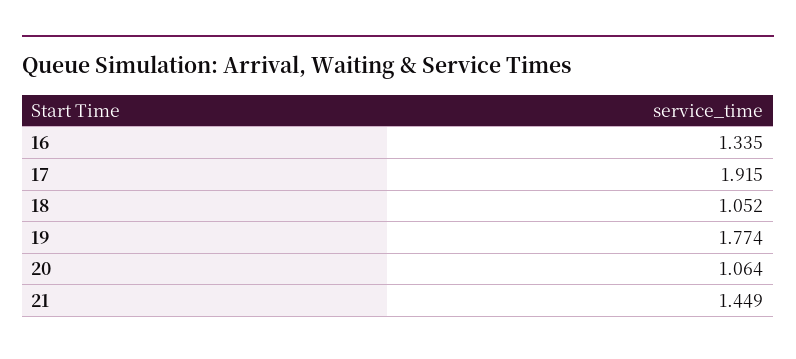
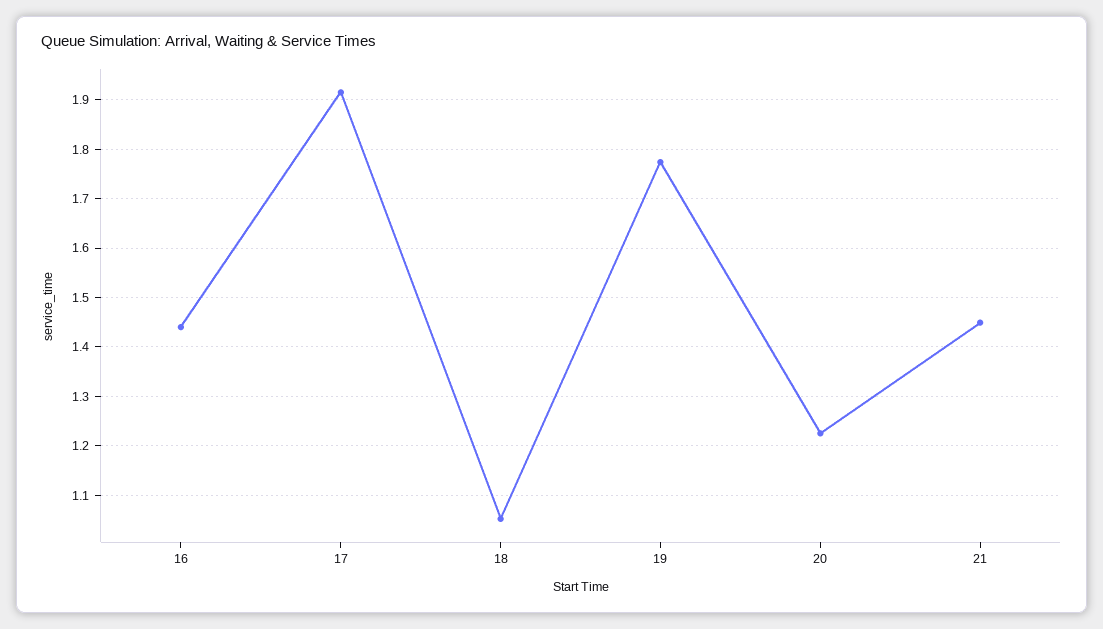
16: 1.335 -> 1.44
20: 1.064 -> 1.22

